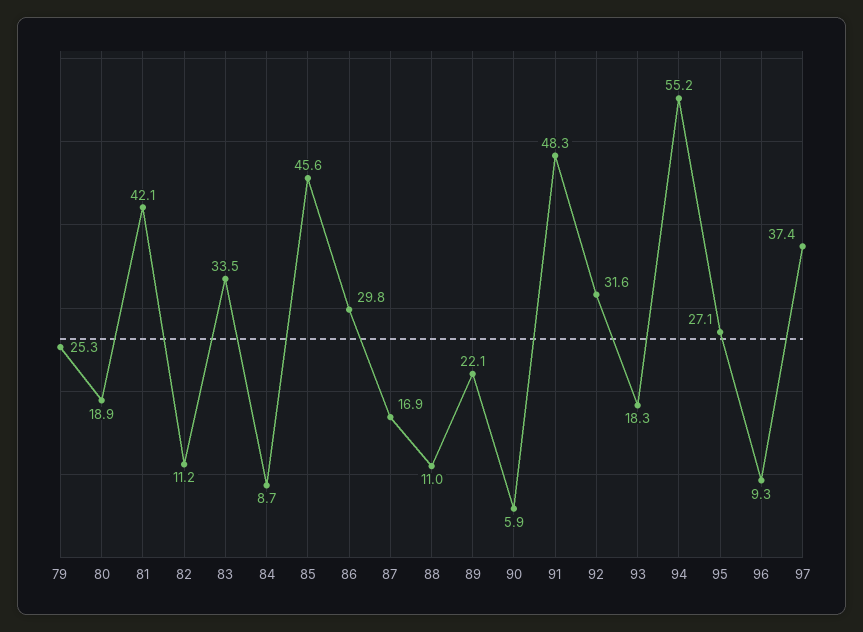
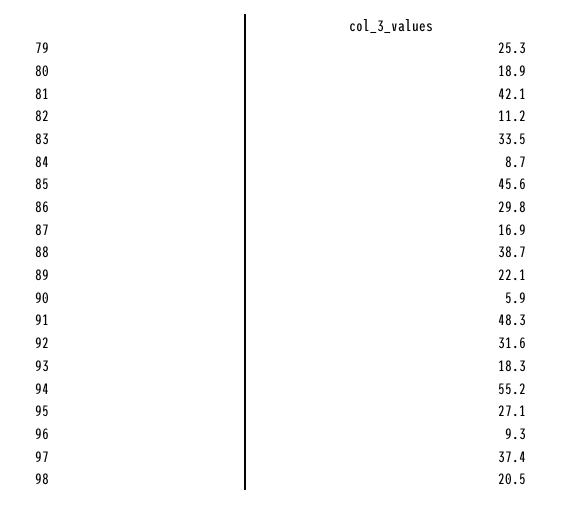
88: 11 -> 38.7
98: none -> 20.5

